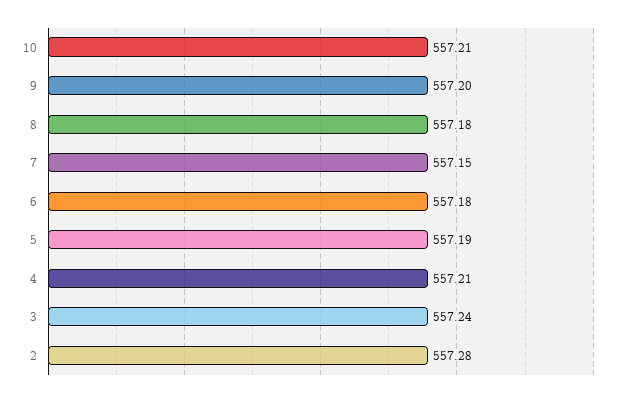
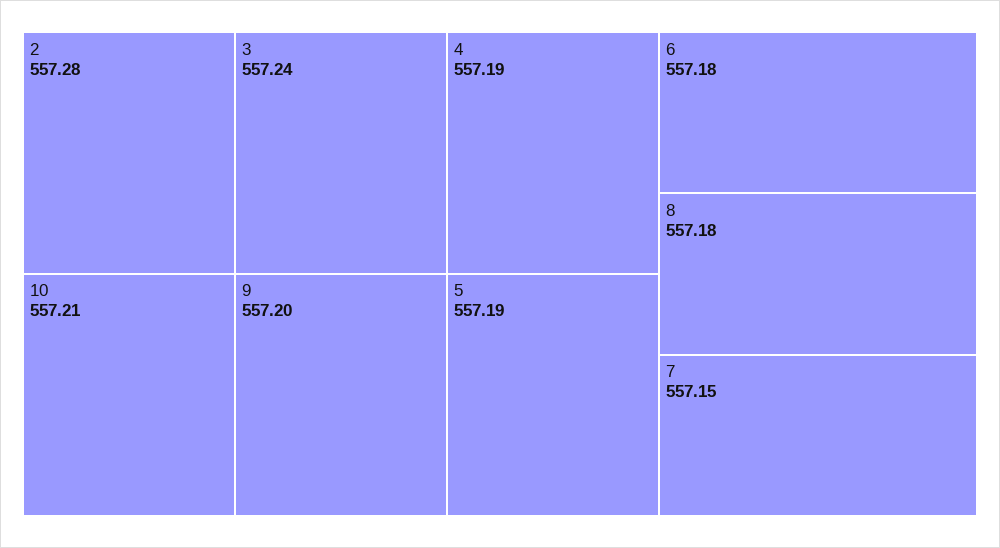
4: 557.21 -> 557.19

